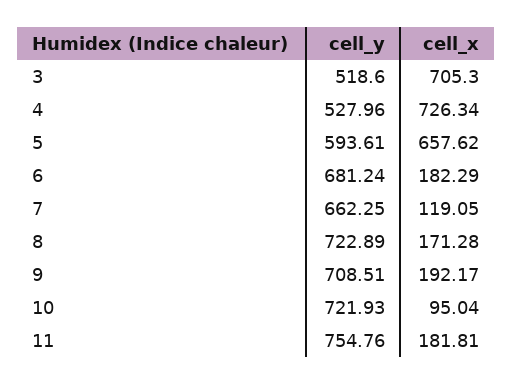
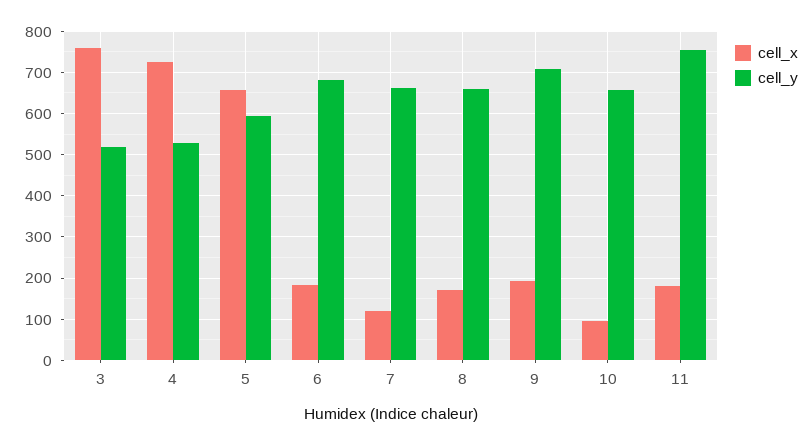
cell_x, 3: 705.3 -> 760
cell_y, 8: 722.89 -> 660
cell_y, 10: 721.93 -> 660

